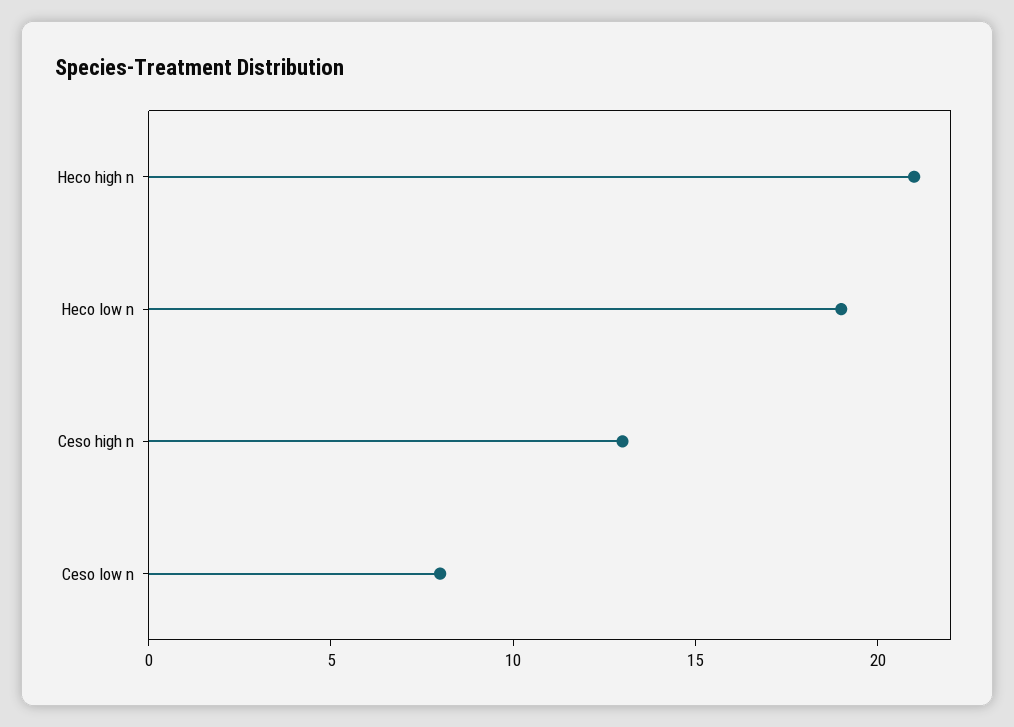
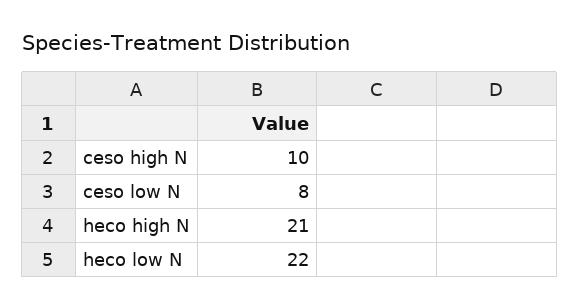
Heco low n: 19 -> 22
Ceso high n: 13 -> 10

